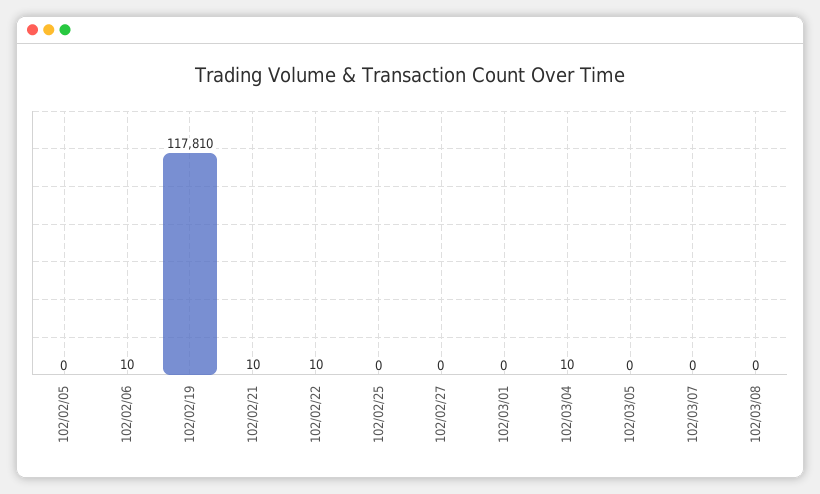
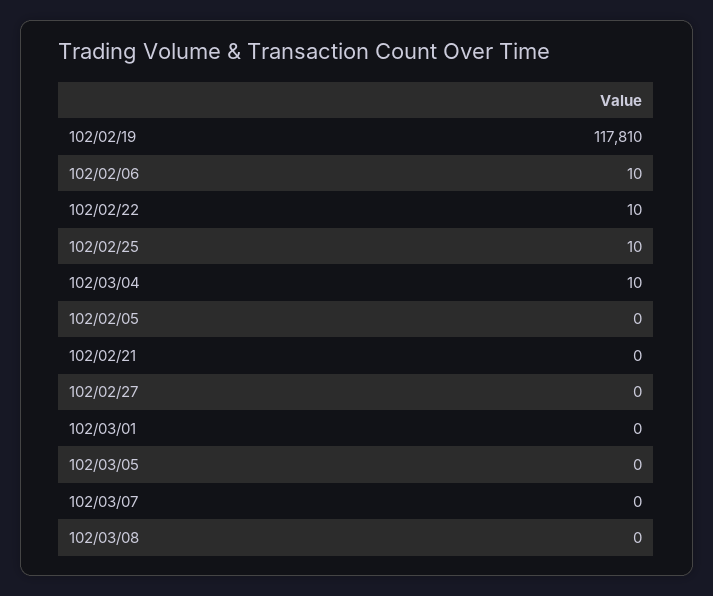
102/02/21: 10 -> 0
102/02/25: 0 -> 10

